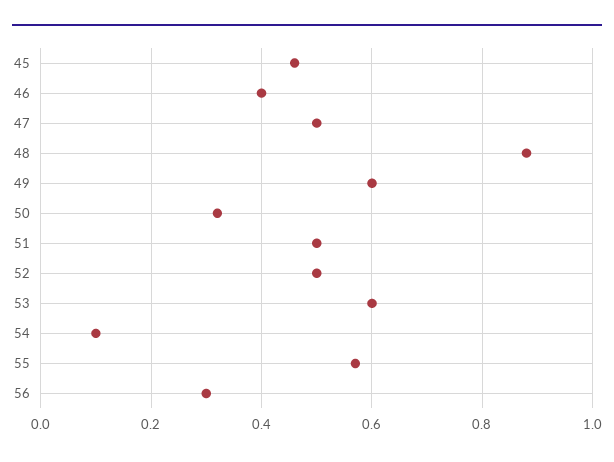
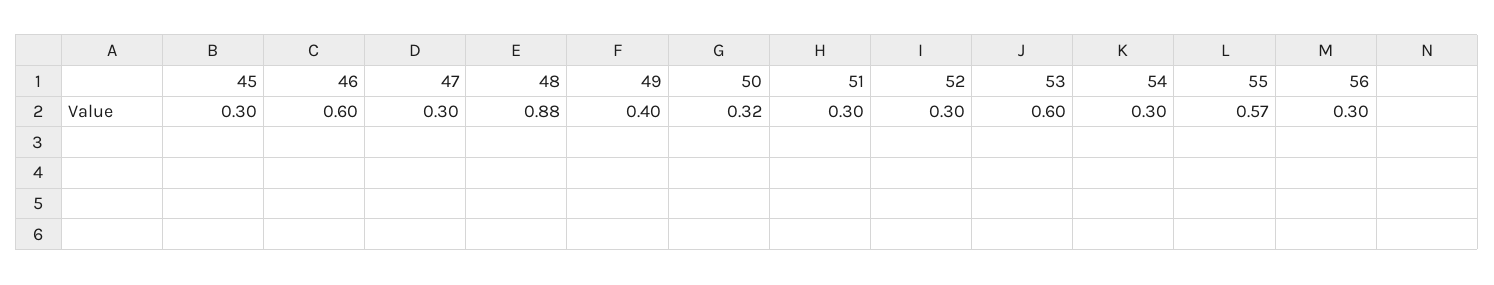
45: 0.45 -> 0.3
46: 0.4 -> 0.6
47: 0.5 -> 0.3
49: 0.6 -> 0.4
51: 0.5 -> 0.3
52: 0.5 -> 0.3
54: 0.1 -> 0.3

